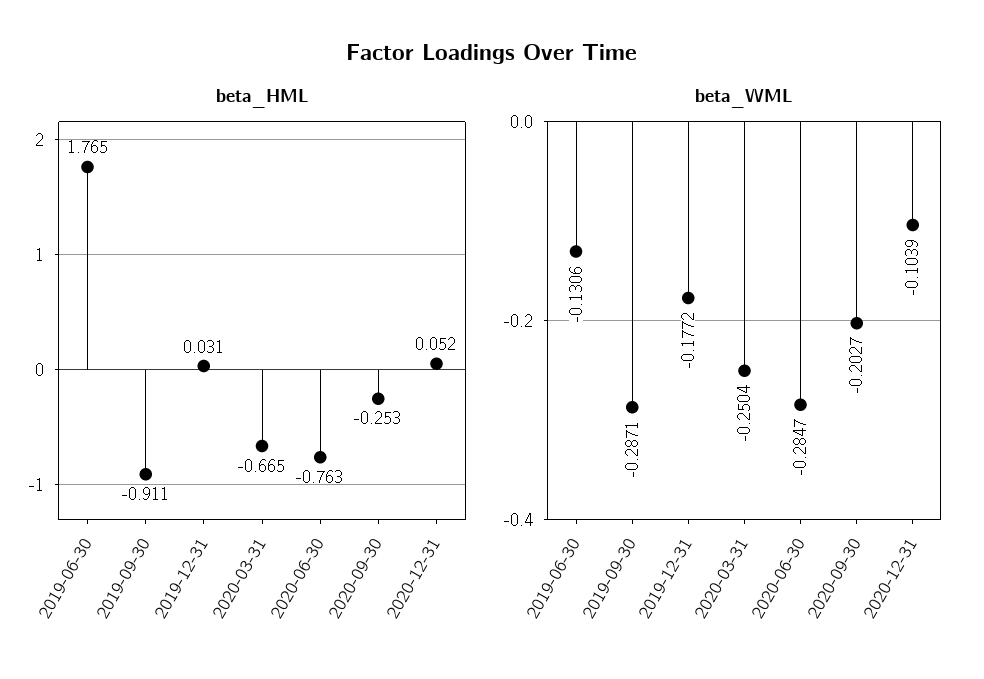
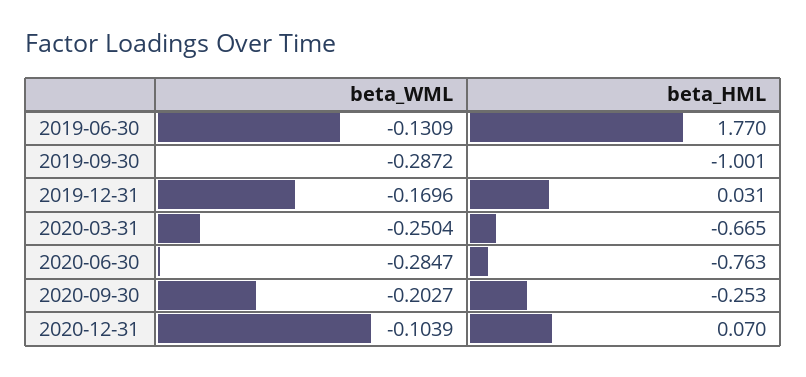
beta_HML, 2019-06-30: 1.765 -> 1.77
beta_HML, 2019-09-30: -0.911 -> -1.001
beta_HML, 2020-12-31: 0.052 -> 0.07
beta_WML, 2019-06-30: -0.1306 -> -0.1309
beta_WML, 2019-09-30: -0.2871 -> -0.2872
beta_WML, 2019-12-31: -0.1772 -> -0.1696

